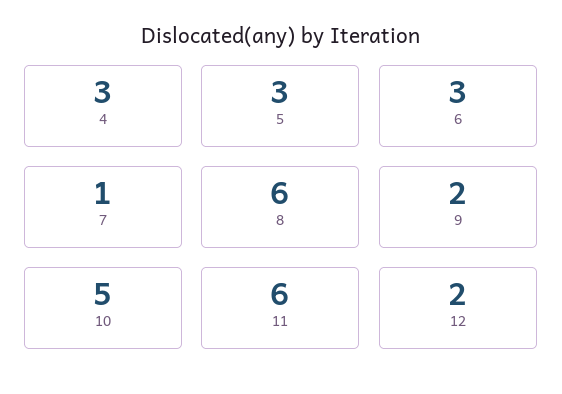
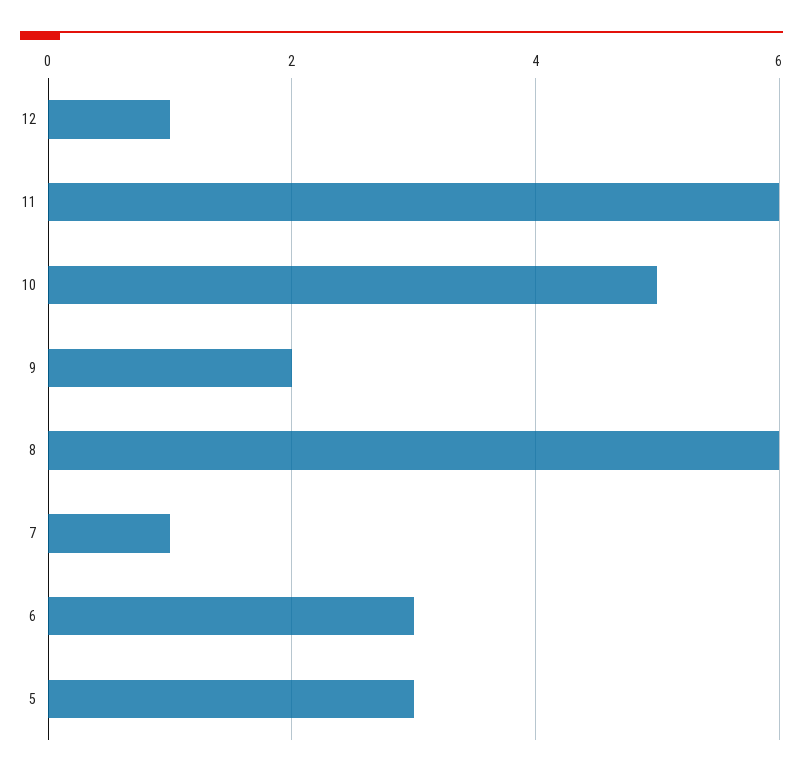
4: 3 -> none
12: 2 -> 1

